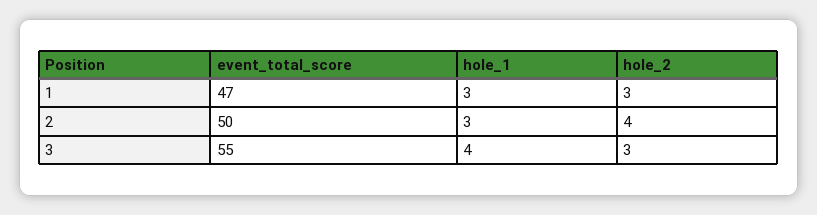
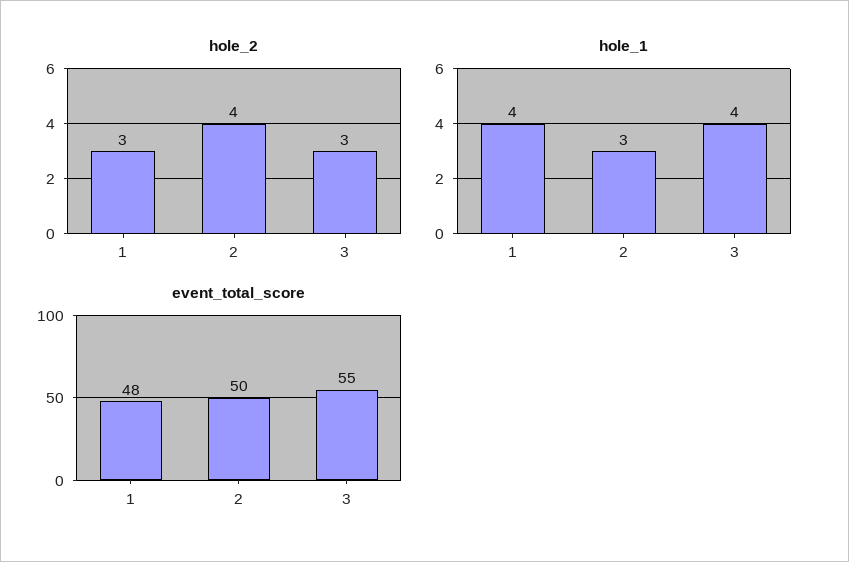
event_total_score, 1: 47 -> 48
hole_1, 1: 3 -> 4

